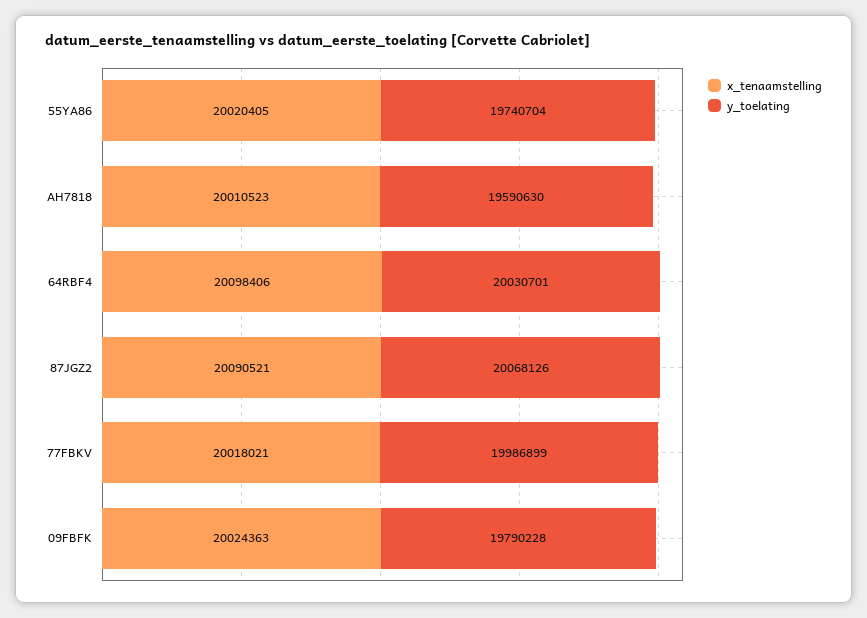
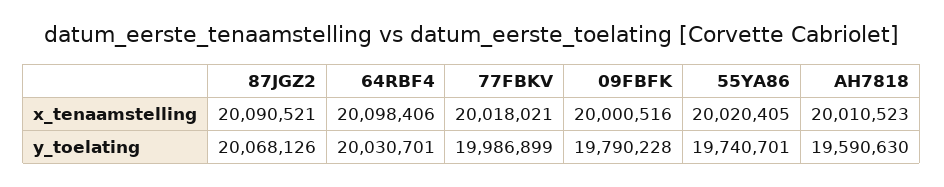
y_toelating, 55YA86: 19740704 -> 19740701
x_tenaamstelling, 09FBFK: 20024363 -> 20000516

